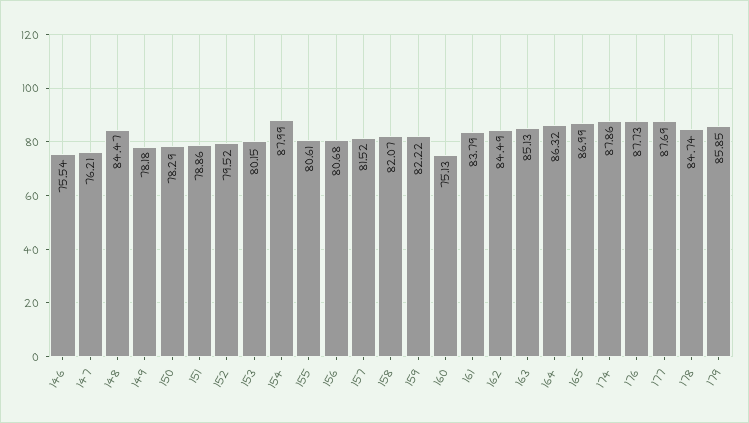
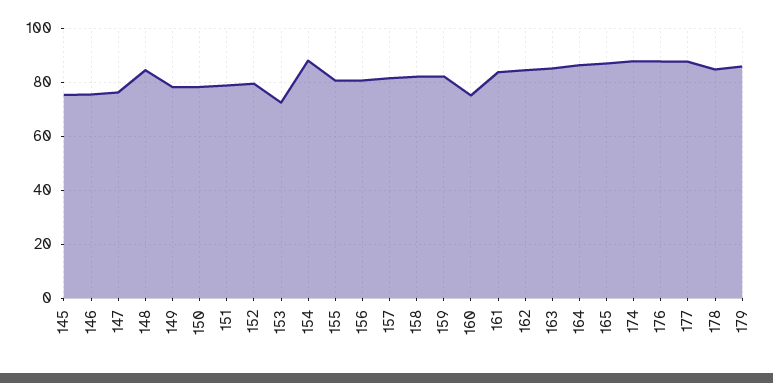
153: 80.15 -> 72.5
145: none -> 75

